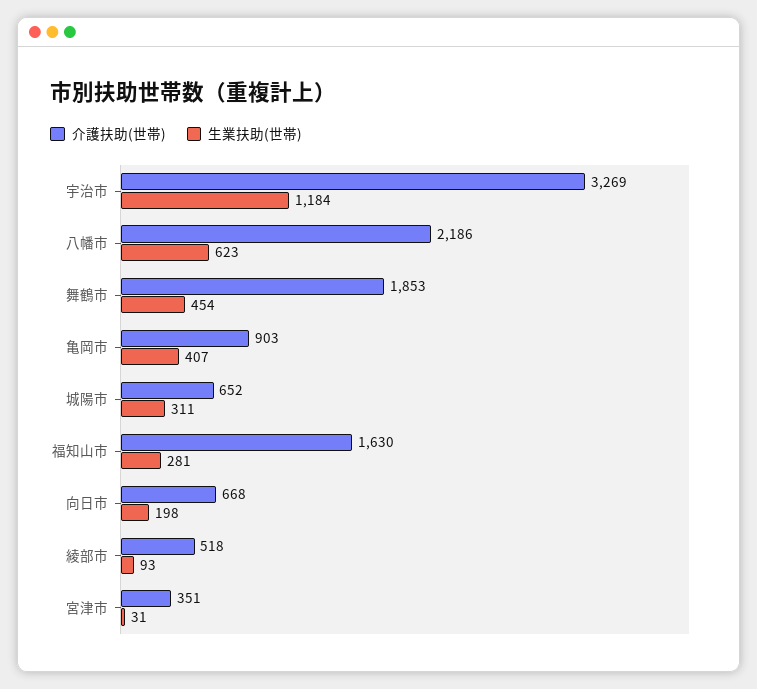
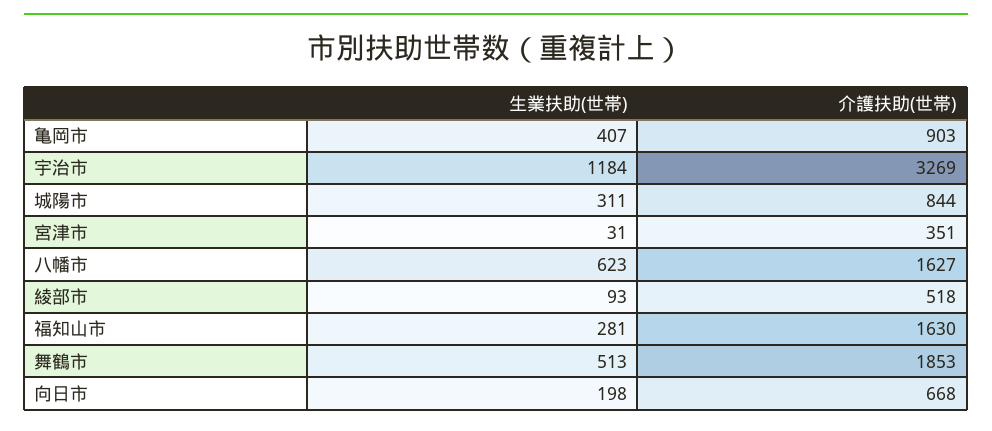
介護扶助(世帯), 八幡市: 2186 -> 1627
生業扶助(世帯), 舞鶴市: 454 -> 513
介護扶助(世帯), 城陽市: 652 -> 844

